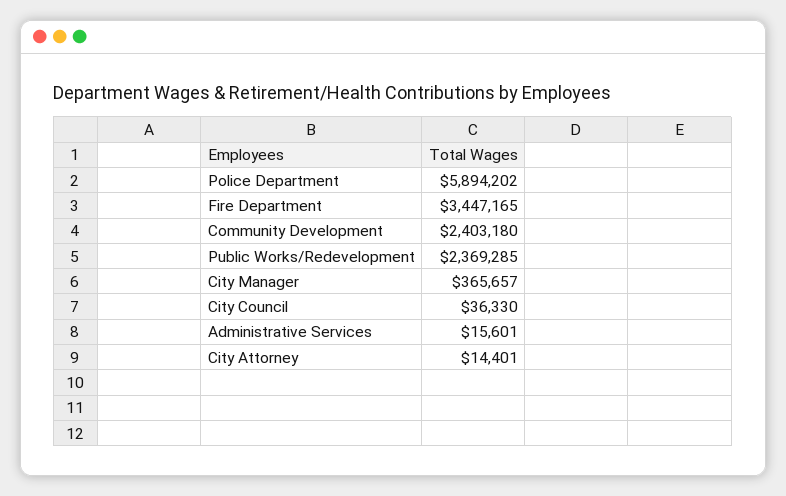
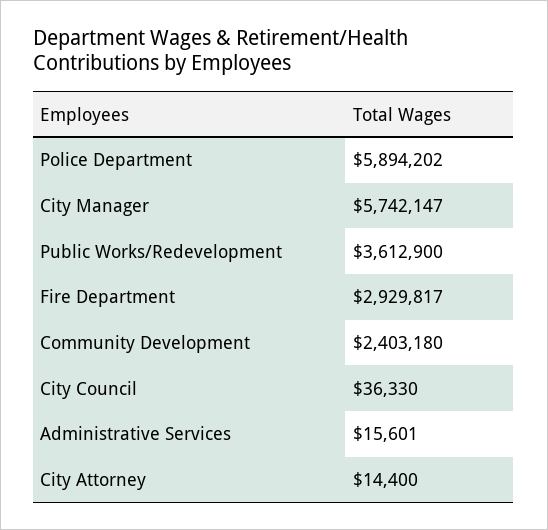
Fire Department: 3447165 -> 2929817
Public Works/Redevelopment: 2369285 -> 3612900
City Manager: 365657 -> 5742147
City Attorney: 14401 -> 14400

